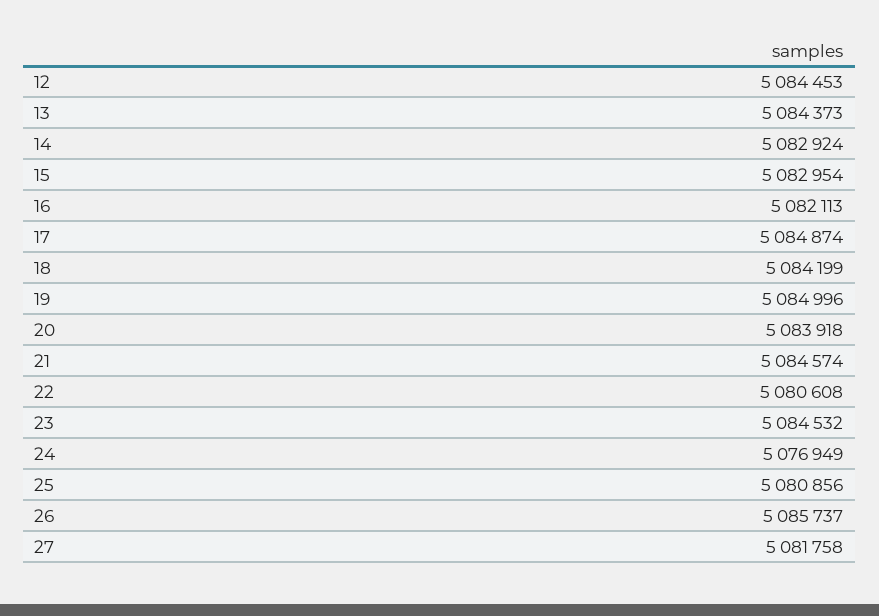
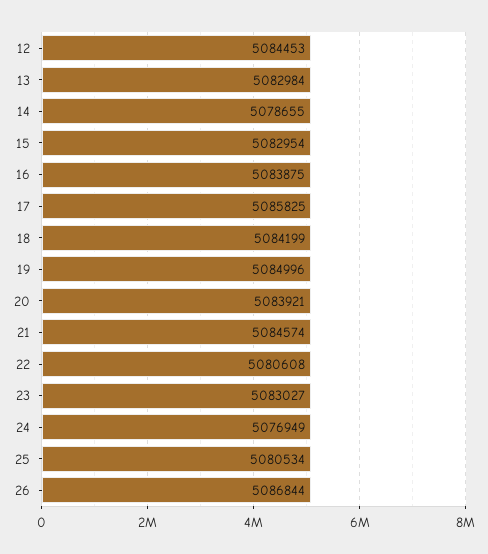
13: 5084373 -> 5082984
14: 5082924 -> 5078655
16: 5082113 -> 5083875
17: 5084874 -> 5085825
20: 5083918 -> 5083921
23: 5084532 -> 5083027
25: 5080856 -> 5080534
26: 5085737 -> 5086844
27: 5081758 -> none

